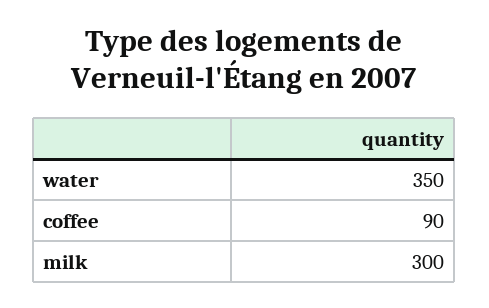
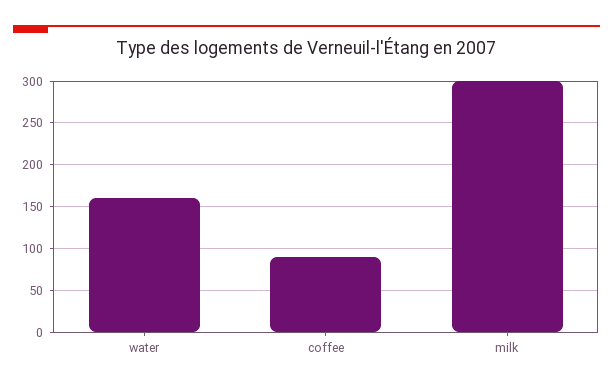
water: 350 -> 160

